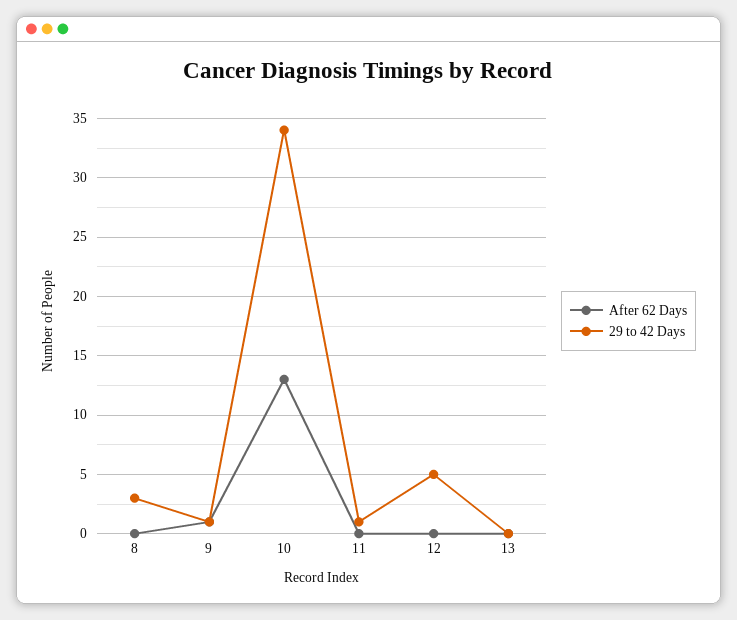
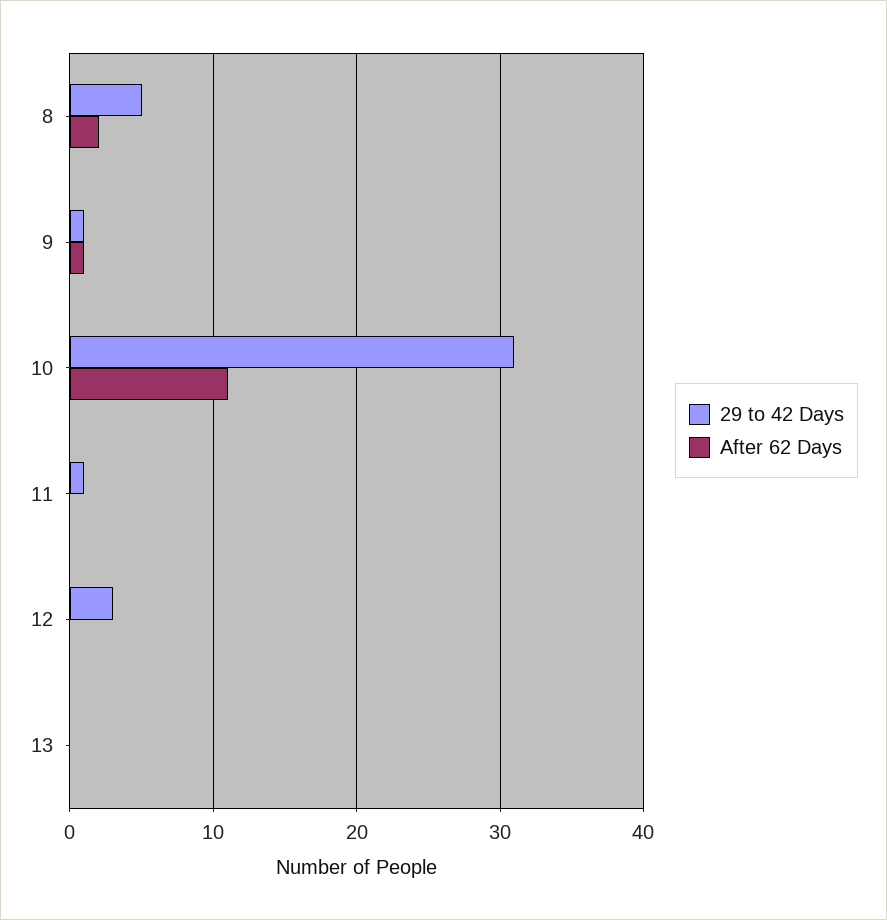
After 62 Days, 8: 0 -> 2
29 to 42 Days, 8: 3 -> 5
After 62 Days, 10: 13 -> 11
29 to 42 Days, 10: 34 -> 31
29 to 42 Days, 12: 5 -> 3

